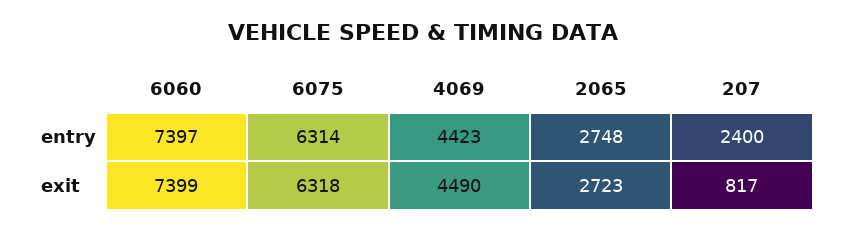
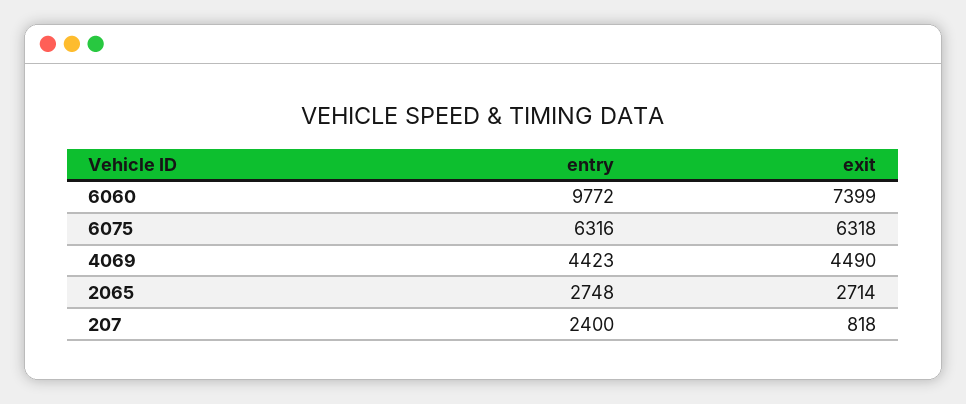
6060, entry: 7397 -> 9772
6075, entry: 6314 -> 6316
2065, exit: 2723 -> 2714
207, exit: 817 -> 818

